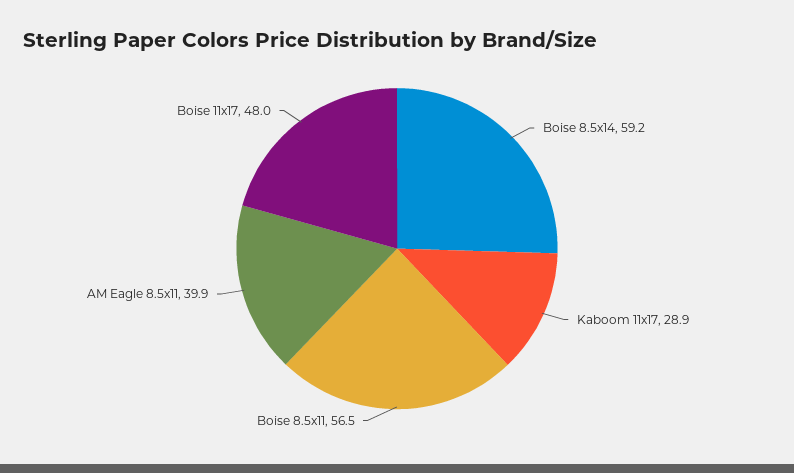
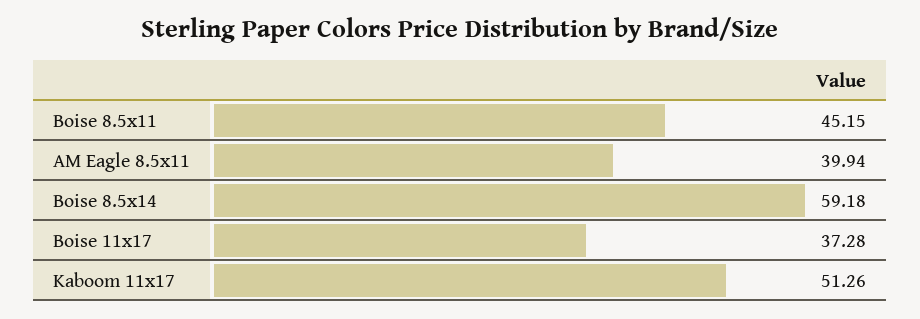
Kaboom 11x17: 28.9 -> 51.26
Boise 8.5x11: 56.5 -> 45.15
Boise 11x17: 48 -> 37.28

